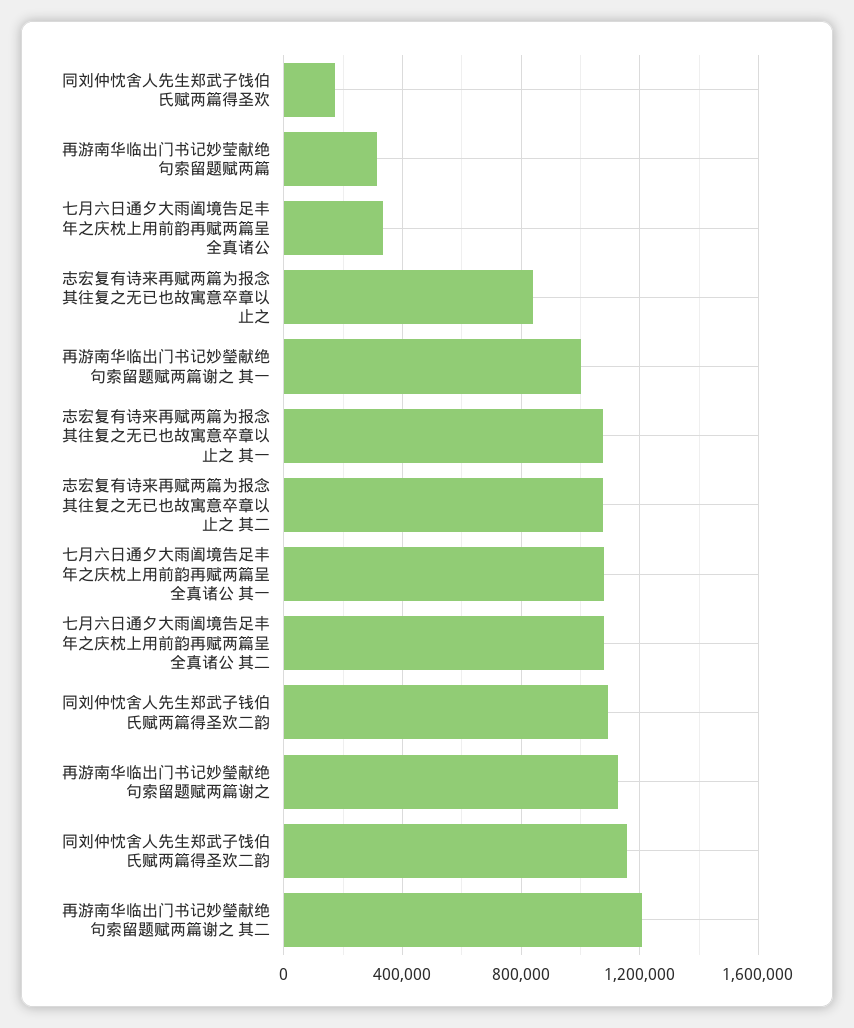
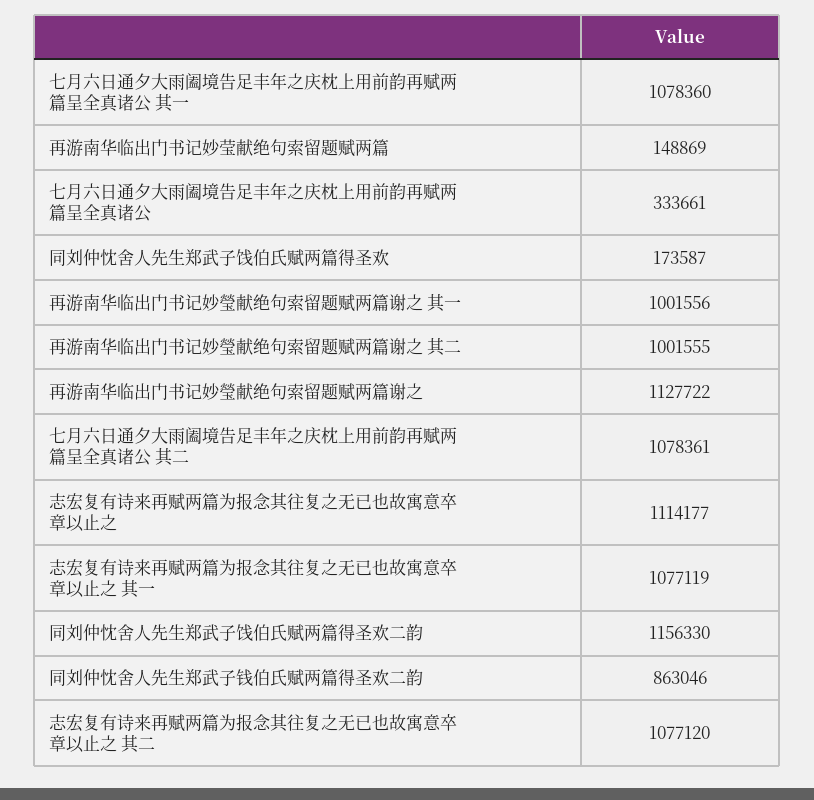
再游南华临出门书记妙莹献绝句索留题赋两篇: 300000 -> 148869
志宏复有诗来再赋两篇为报念其往复之无已也故寓意卒章以止之: 850000 -> 1114177
同刘仲忱舍人先生郑武子钱伯氏赋两篇得圣欢二韵: 1100000 -> 863046
再游南华临出门书记妙瑩献绝句索留题赋两篇谢之 其二: 1200000 -> 1001555

